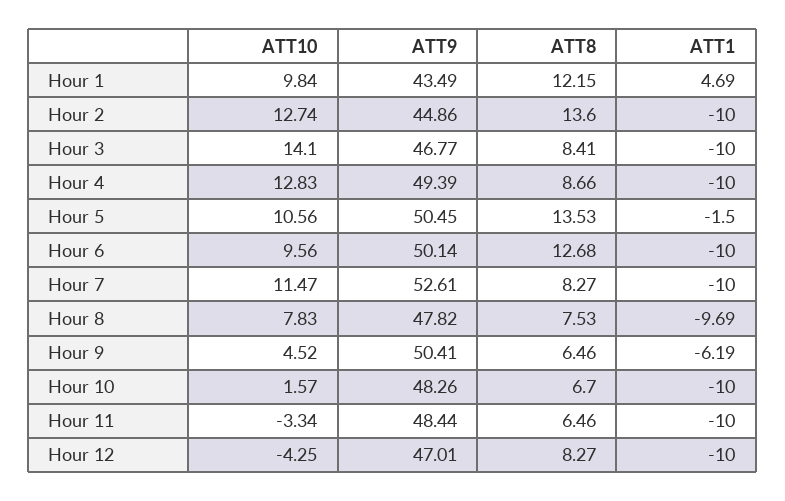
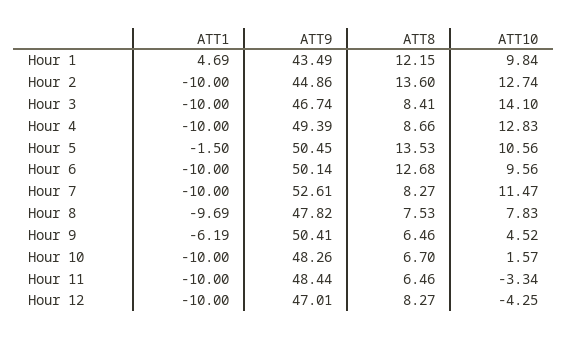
ATT9, Hour 3: 46.77 -> 46.74

